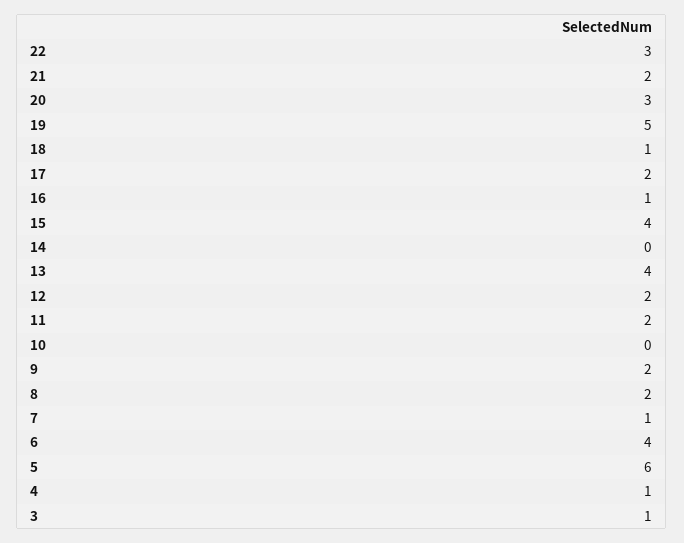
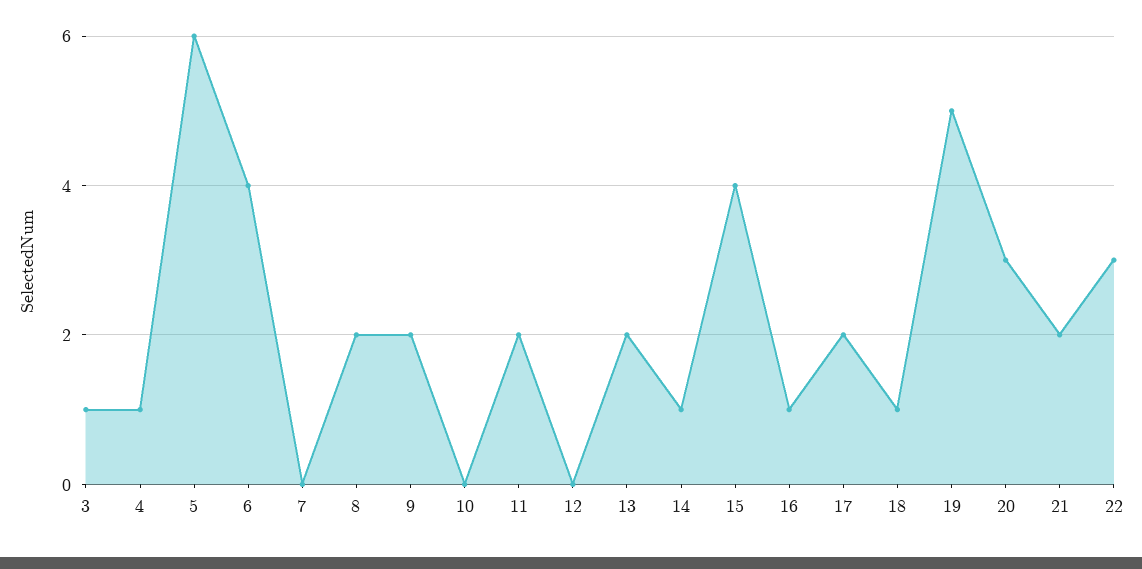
14: 0 -> 1
13: 4 -> 2
12: 2 -> 0
7: 1 -> 0

